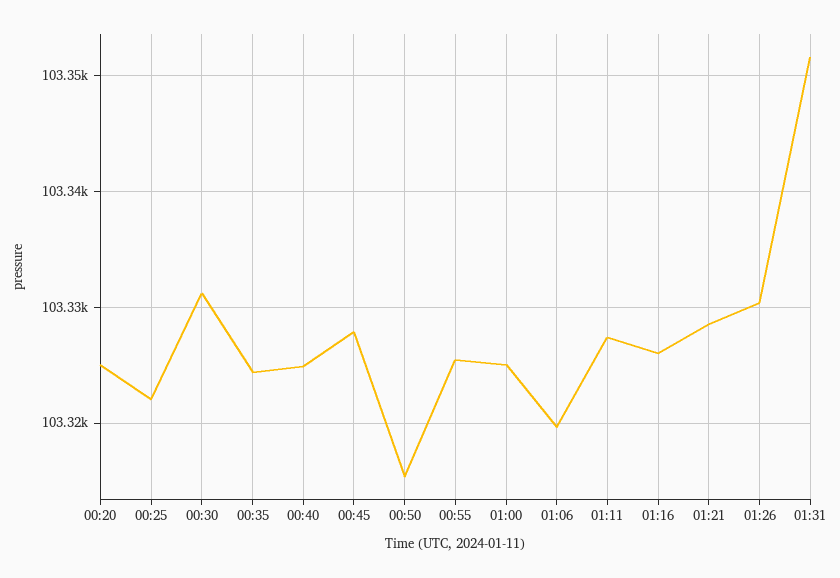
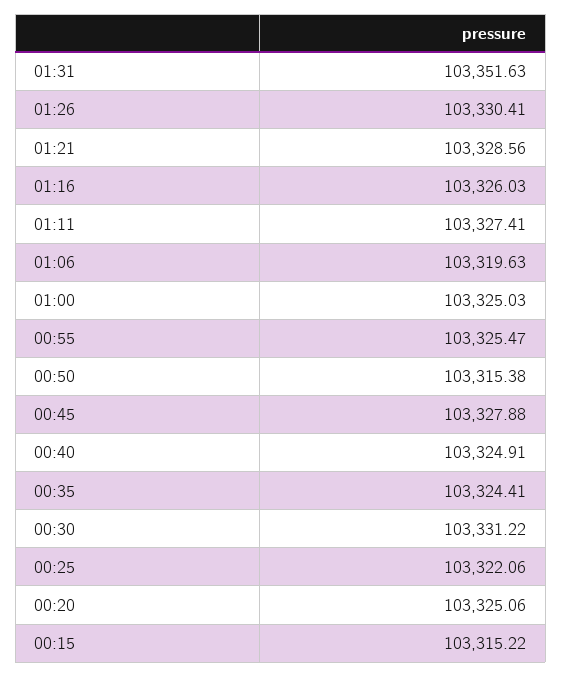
00:15: none -> 103315.22

